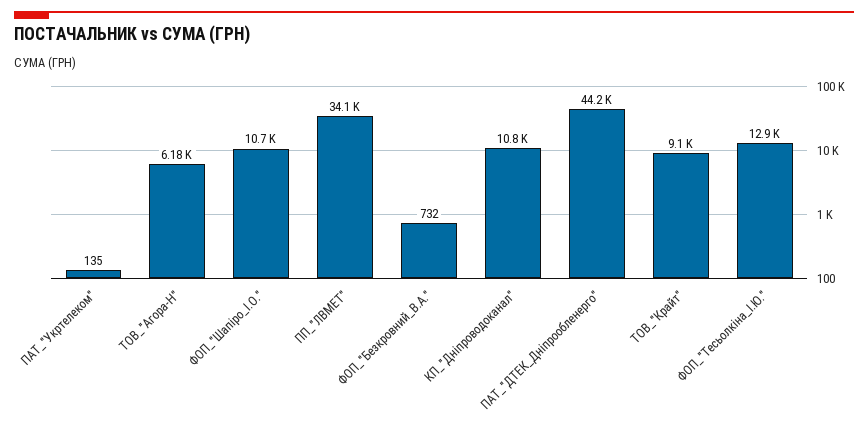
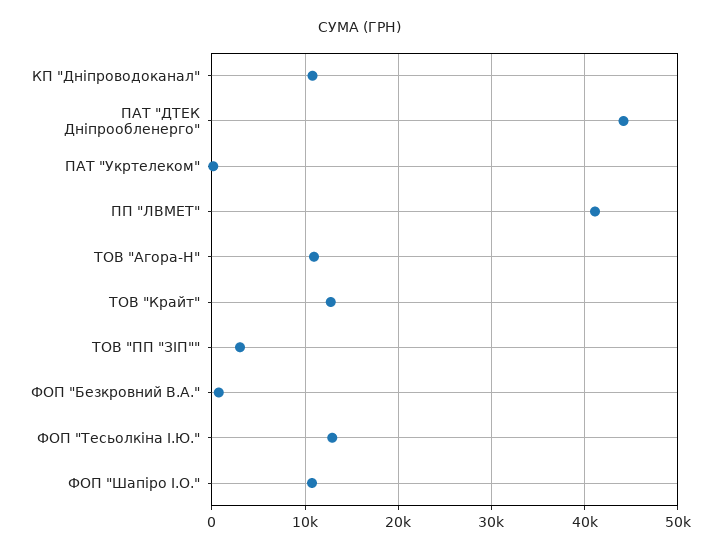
ТОВ_"Агора-Н": 6180 -> 11000
ПП_"ЛВМЕТ": 34100 -> 41000
ТОВ_"Крайт": 9100 -> 13000
ТОВ "ПП "ЗІП"": none -> 3000

